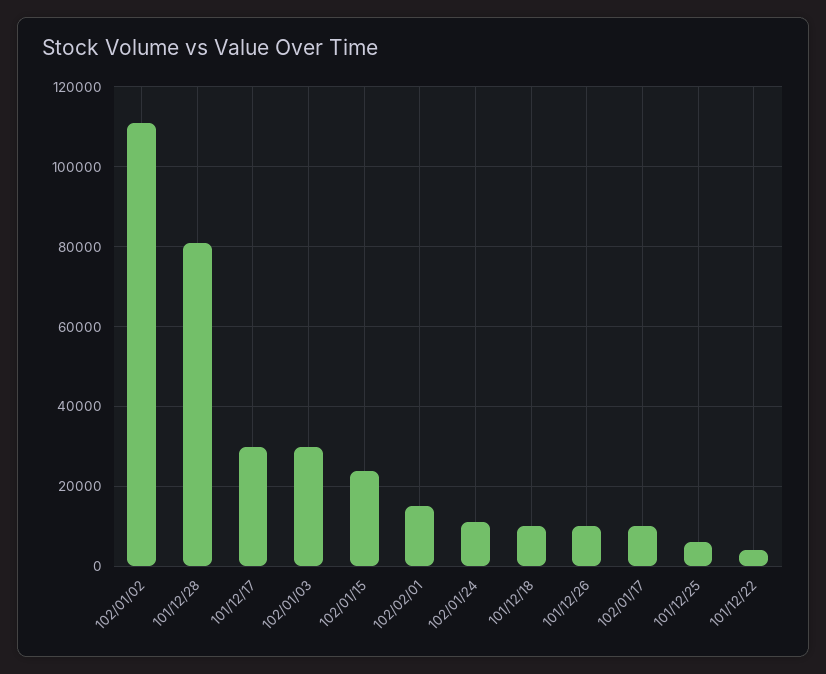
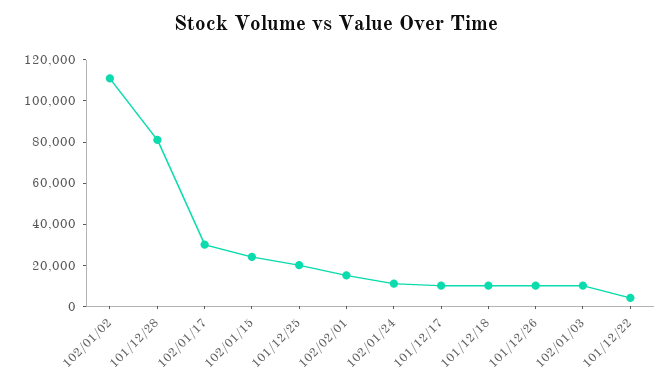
101/12/17: 30000 -> 10000
102/01/03: 30000 -> 10000
102/01/17: 10000 -> 30000
101/12/25: 6000 -> 20000

